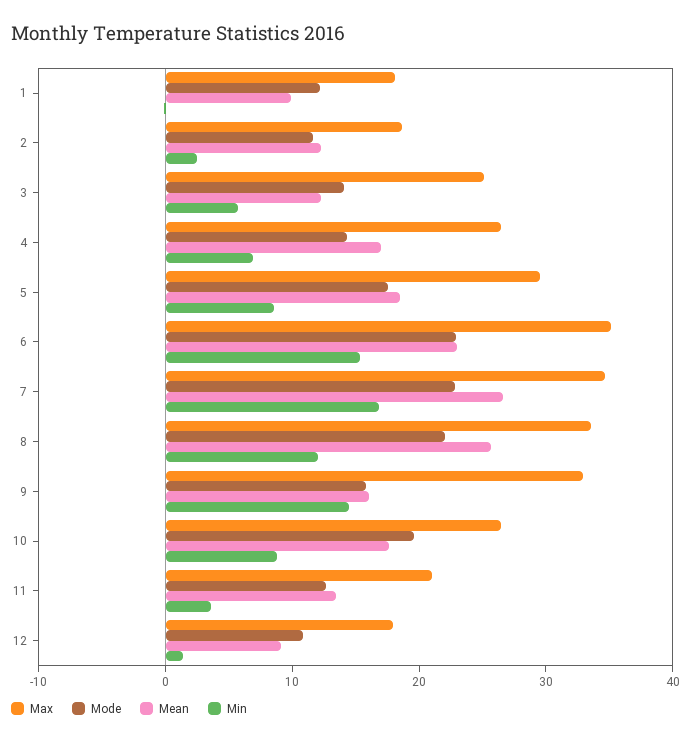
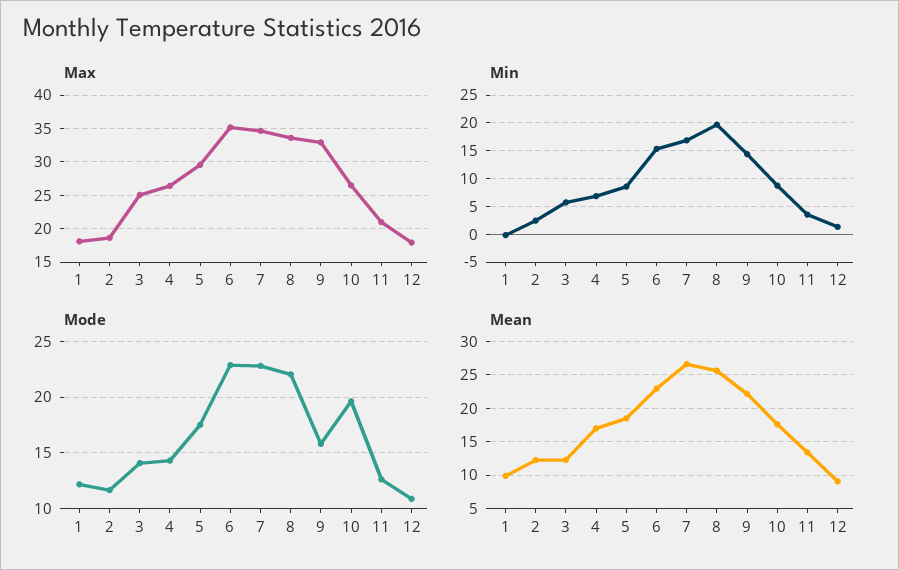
Min, 8: 12 -> 20
Mean, 9: 16 -> 22

